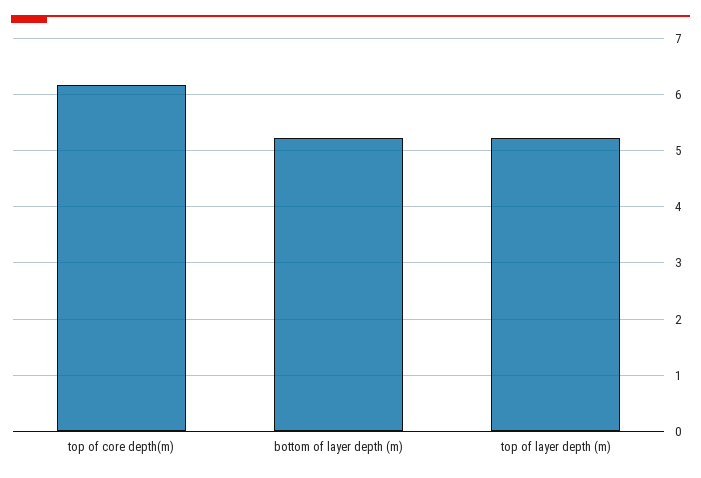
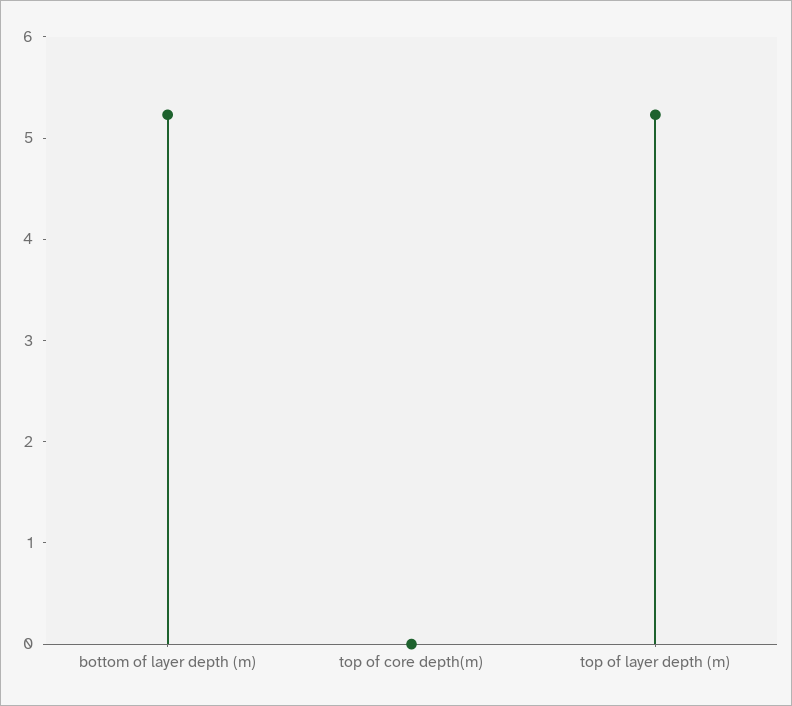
top of core depth(m): 6.2 -> 0

